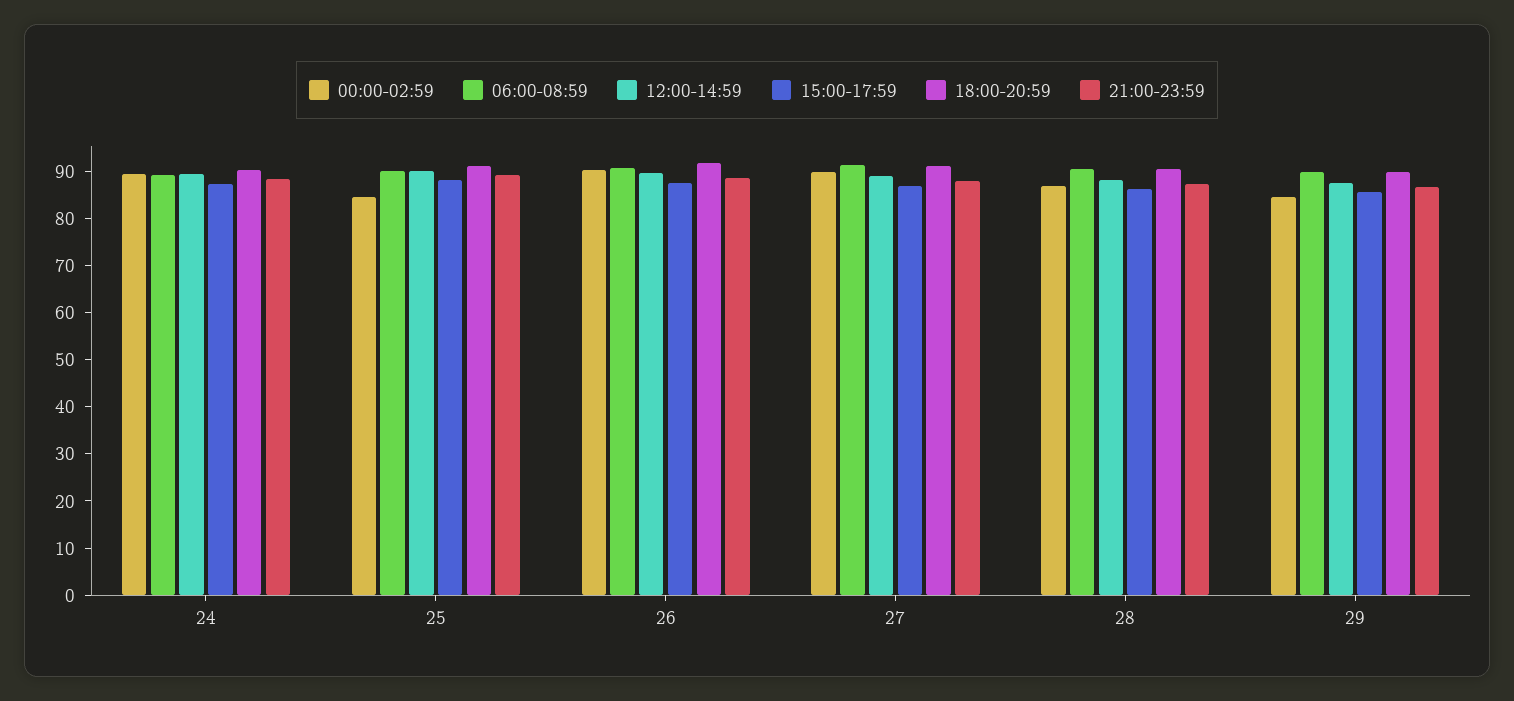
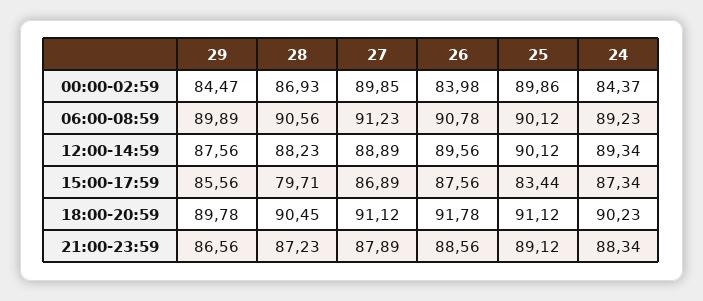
00:00-02:59, 24: 90 -> 84.37
00:00-02:59, 25: 84 -> 89.86
15:00-17:59, 25: 88 -> 83.44
00:00-02:59, 26: 90 -> 83.98
15:00-17:59, 28: 86 -> 79.71

